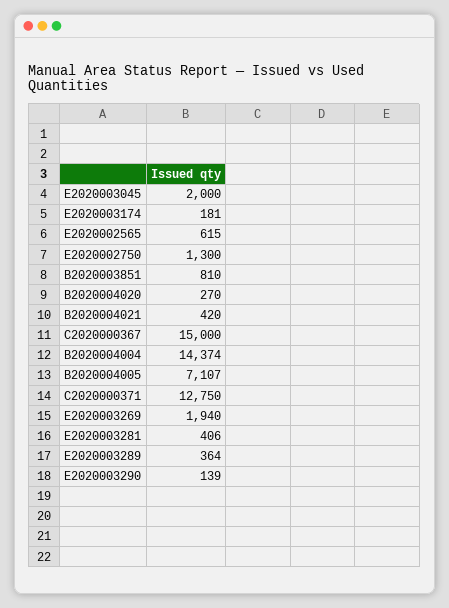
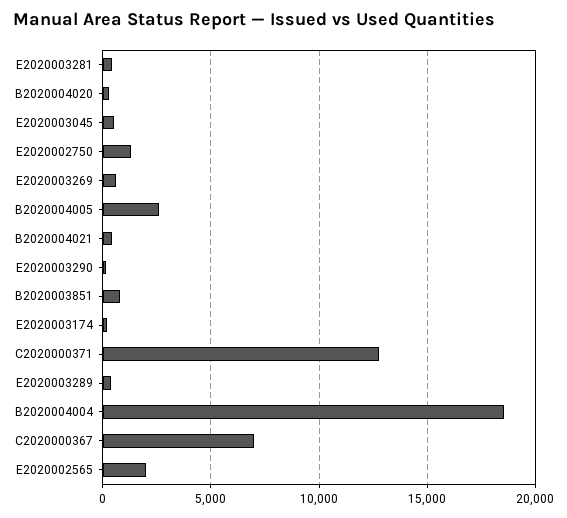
E2020003045: 2000 -> 500
E2020002565: 615 -> 2000
C2020000367: 15000 -> 7000
B2020004004: 14374 -> 18500
B2020004005: 7107 -> 2500
E2020003269: 1940 -> 500

